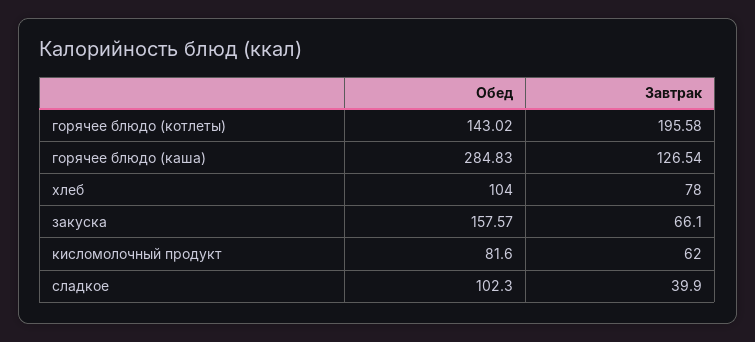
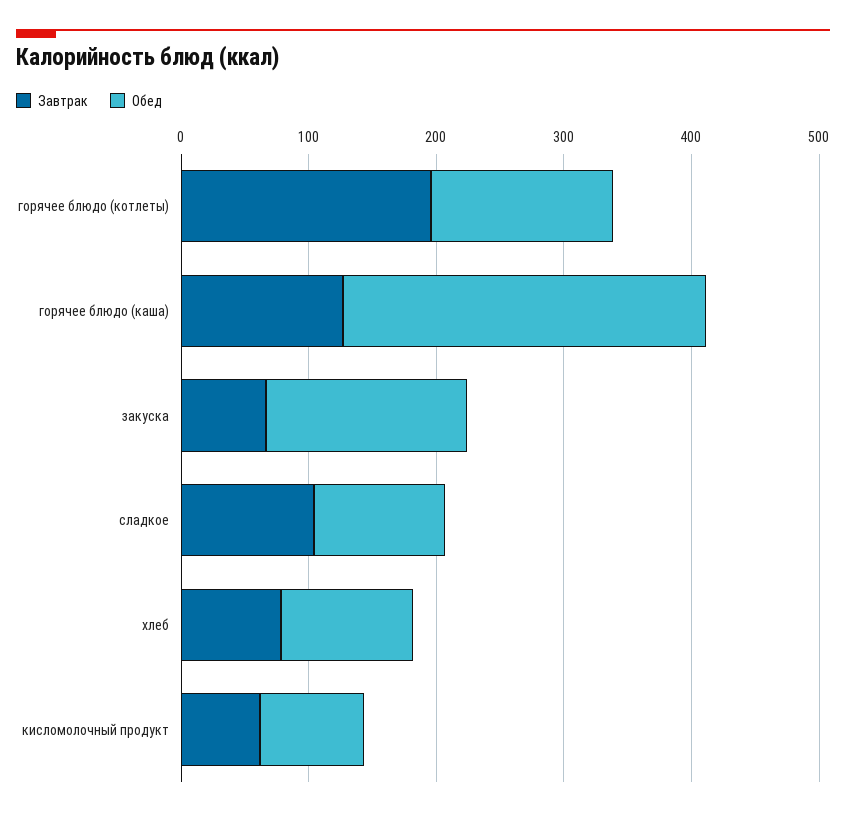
Завтрак, сладкое: 39.9 -> 100

